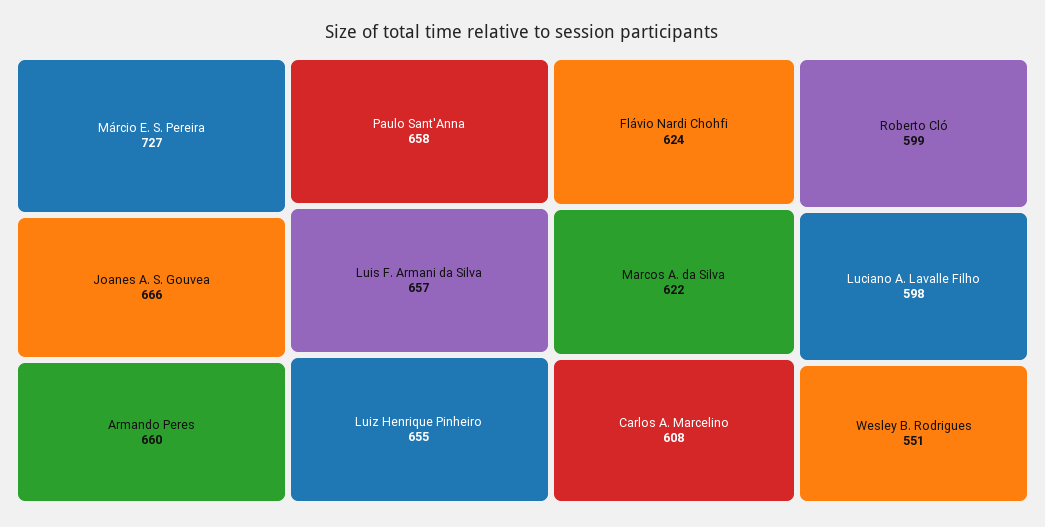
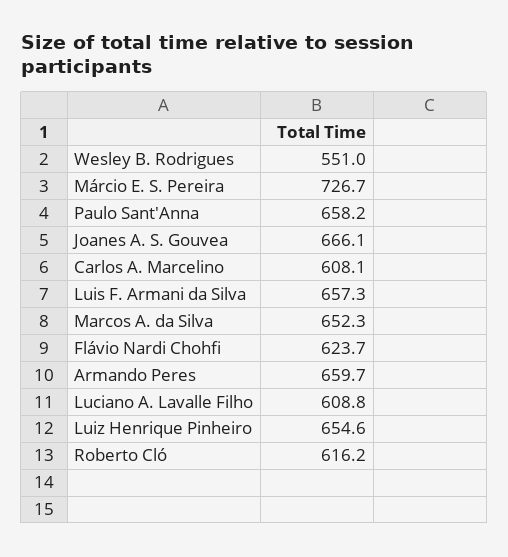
Marcos A. da Silva: 622 -> 652.3
Roberto Cló: 599 -> 616.2
Luciano A. Lavalle Filho: 598 -> 608.8

